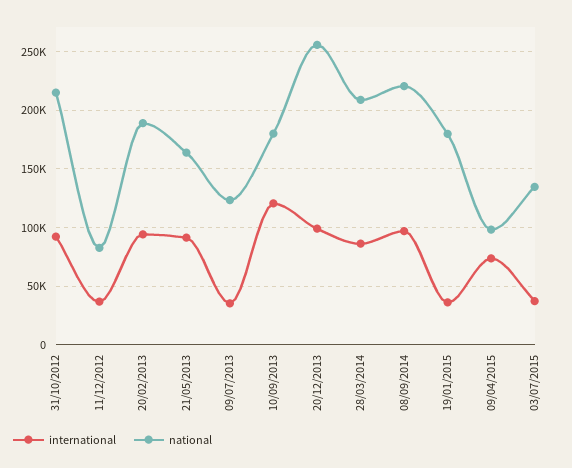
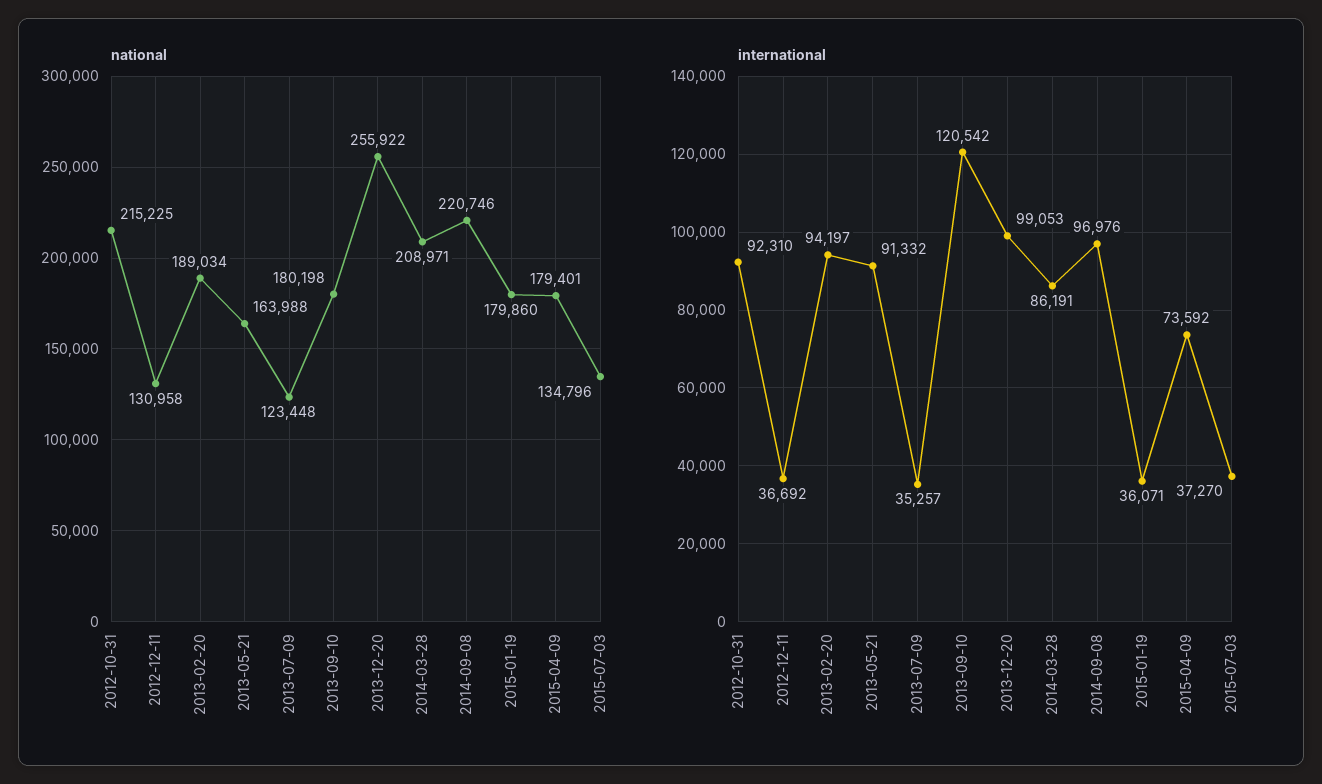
national, 11/12/2012: 80000 -> 130958
national, 09/04/2015: 100000 -> 179401

